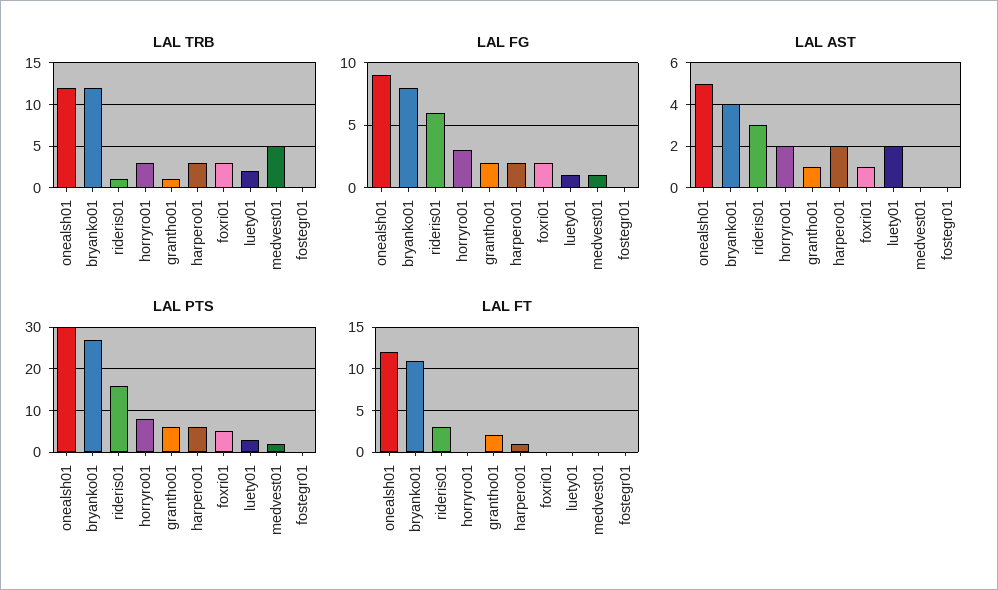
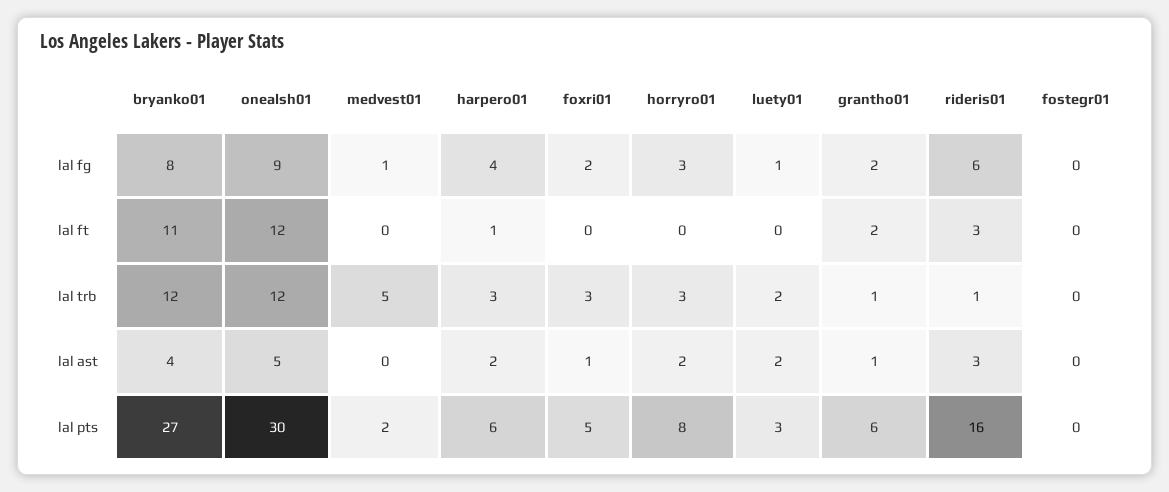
LAL FG, harpero01: 2 -> 4

